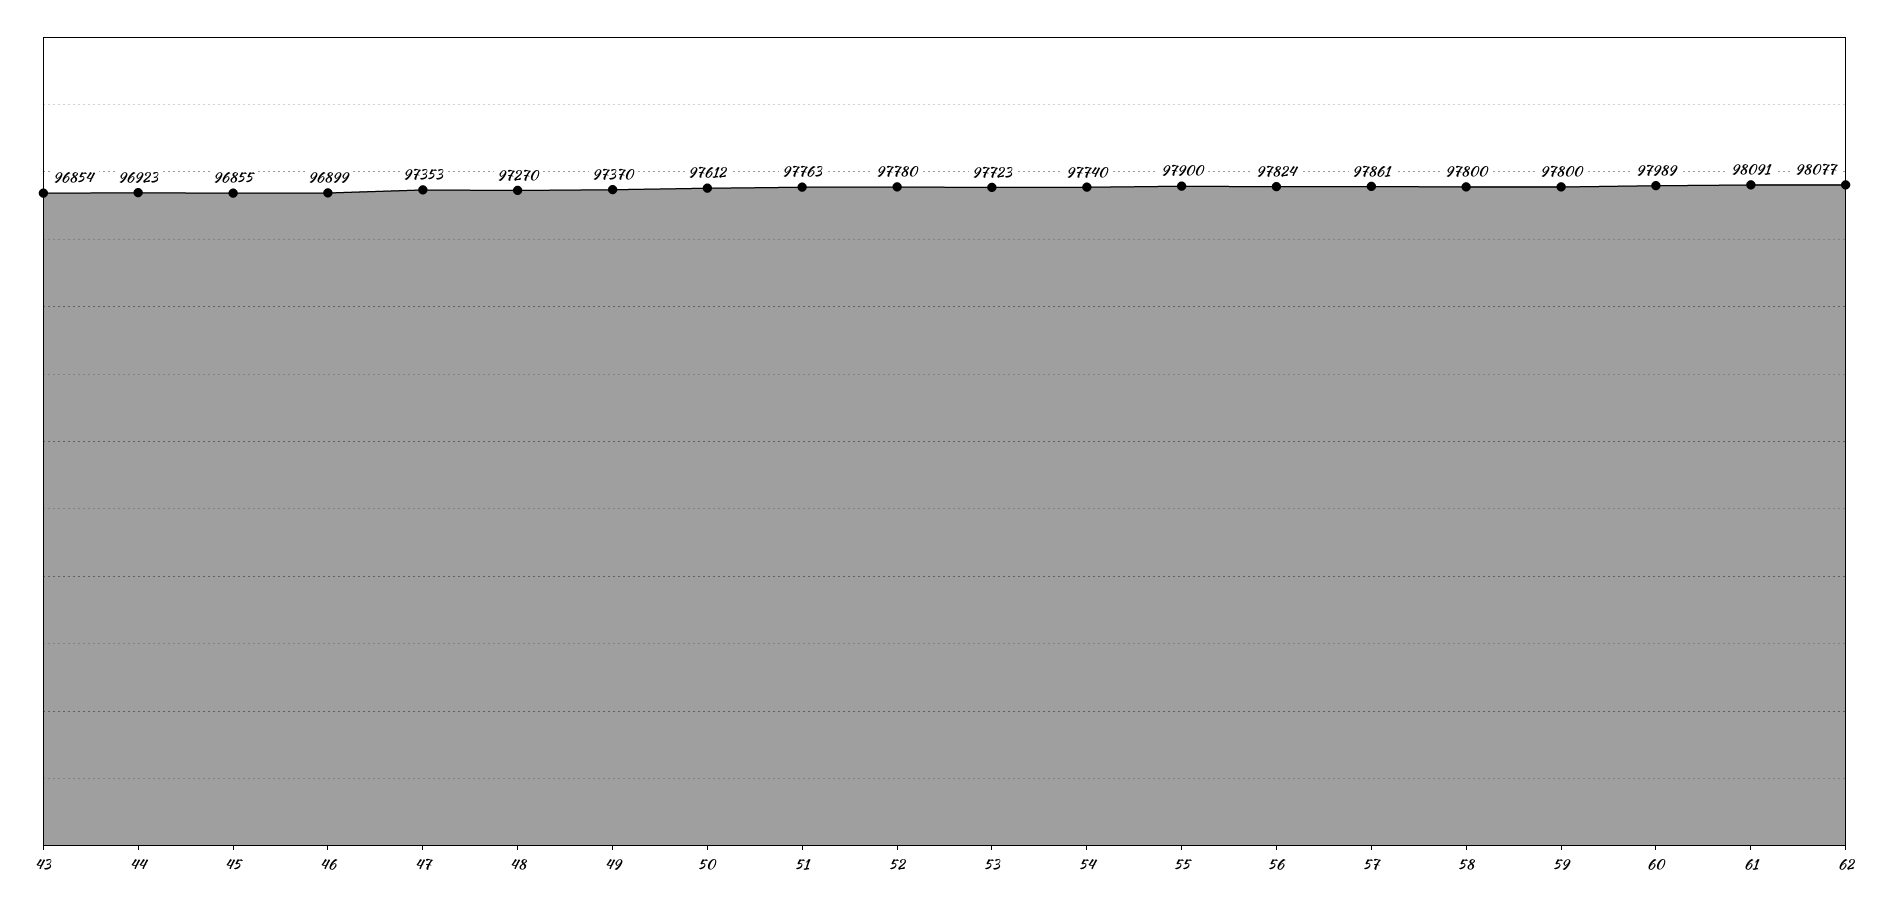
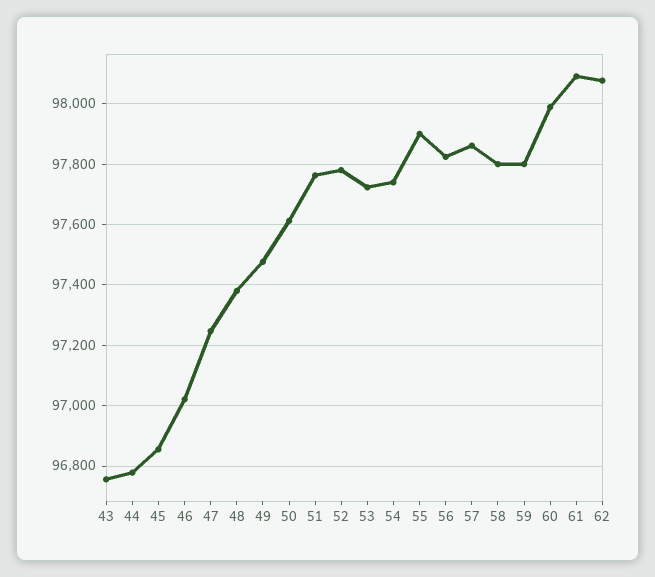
43: 96854 -> 96760
44: 96923 -> 96780
46: 96899 -> 97020
47: 97353 -> 97240
48: 97270 -> 97380
49: 97370 -> 97480

